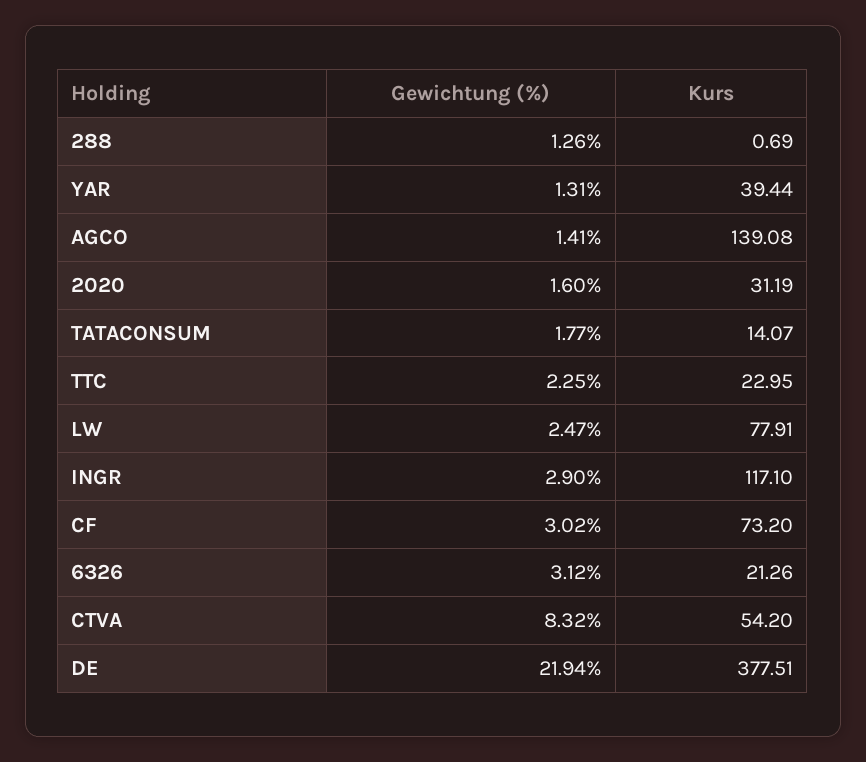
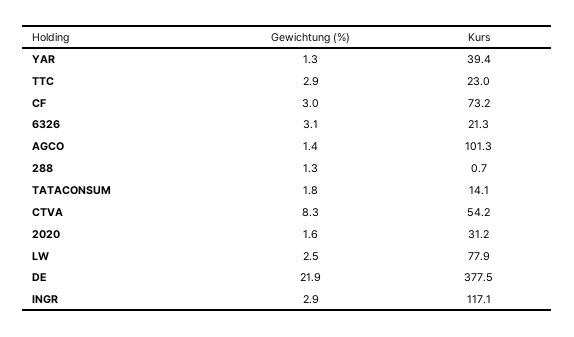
Kurs, AGCO: 139.08 -> 101.3
Gewichtung (%), TTC: 2.25 -> 2.9

